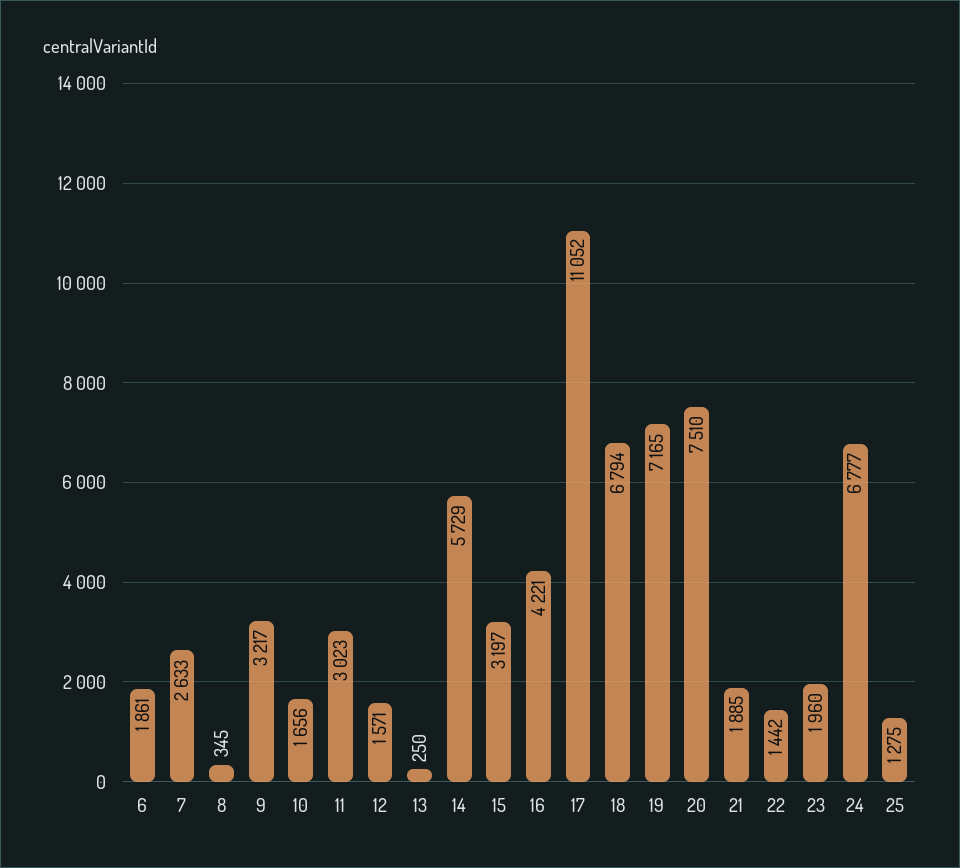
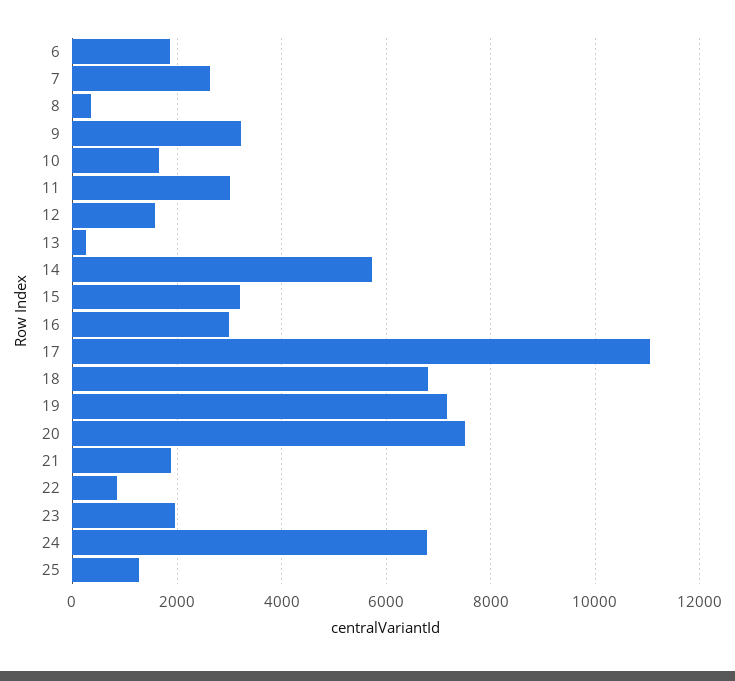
16: 4221 -> 3000
22: 1442 -> 800

